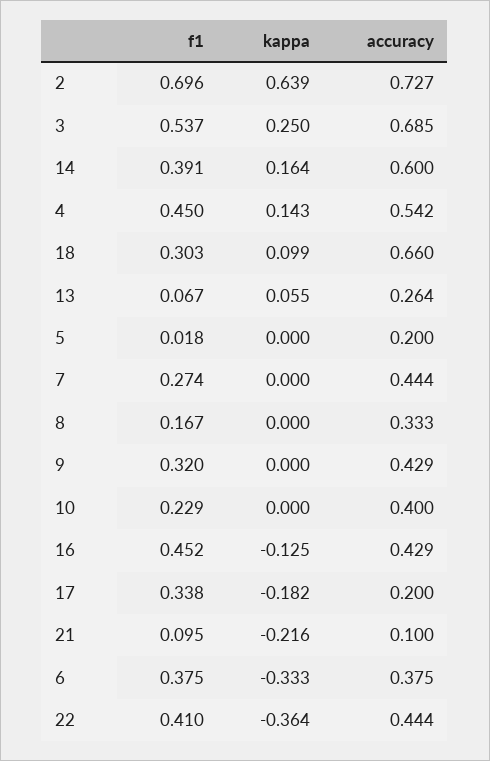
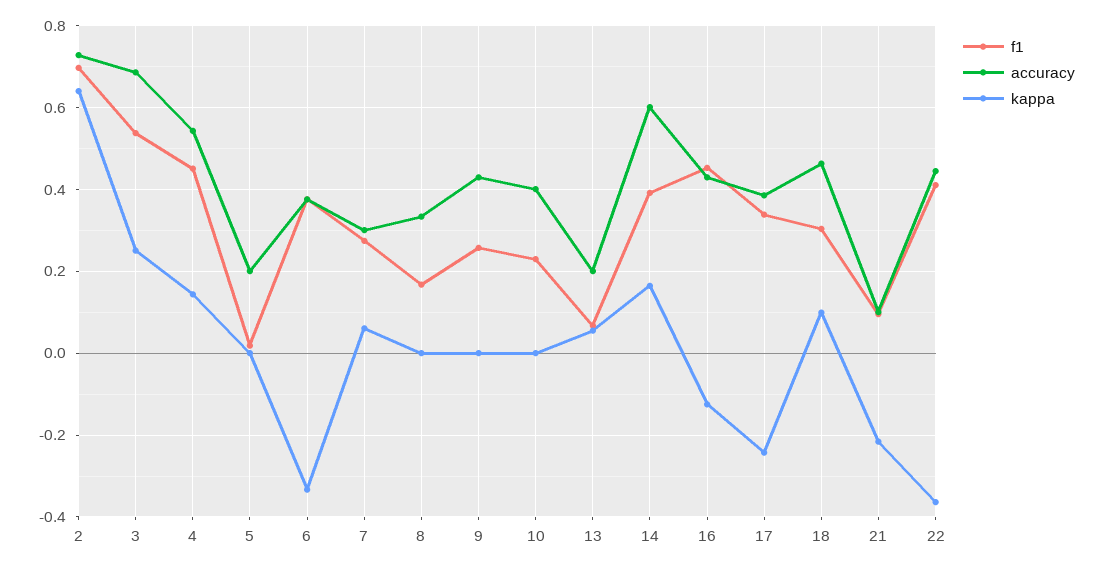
accuracy, 18: 0.66 -> 0.46
accuracy, 13: 0.264 -> 0.2
kappa, 7: 0 -> 0.06
accuracy, 7: 0.444 -> 0.3
f1, 9: 0.32 -> 0.26
kappa, 17: -0.182 -> -0.24
accuracy, 17: 0.2 -> 0.38

